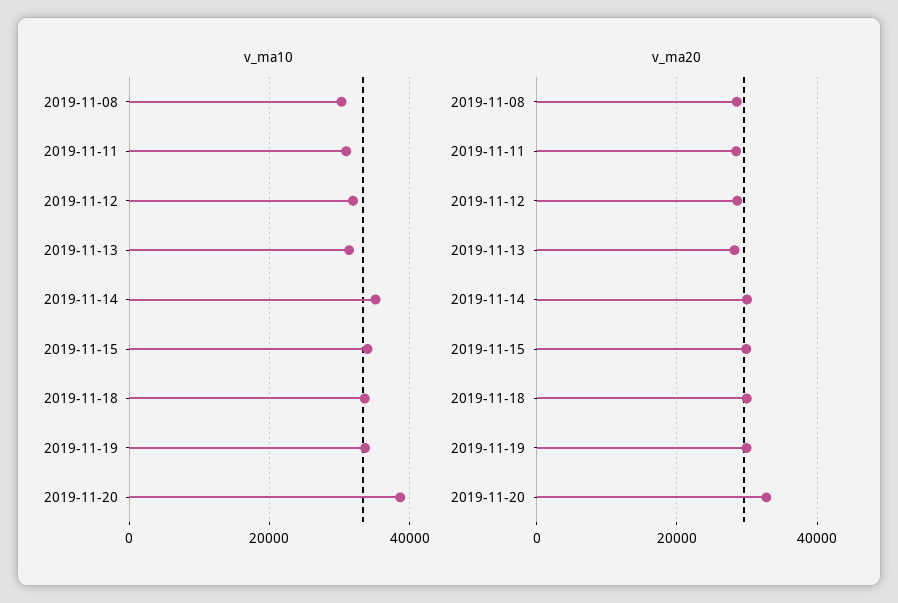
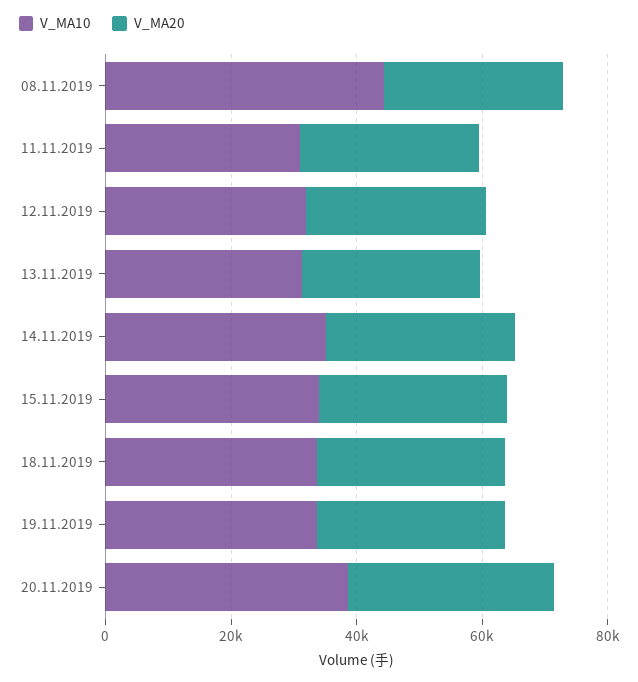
v_ma10, 2019-11-08: 30000 -> 45000

